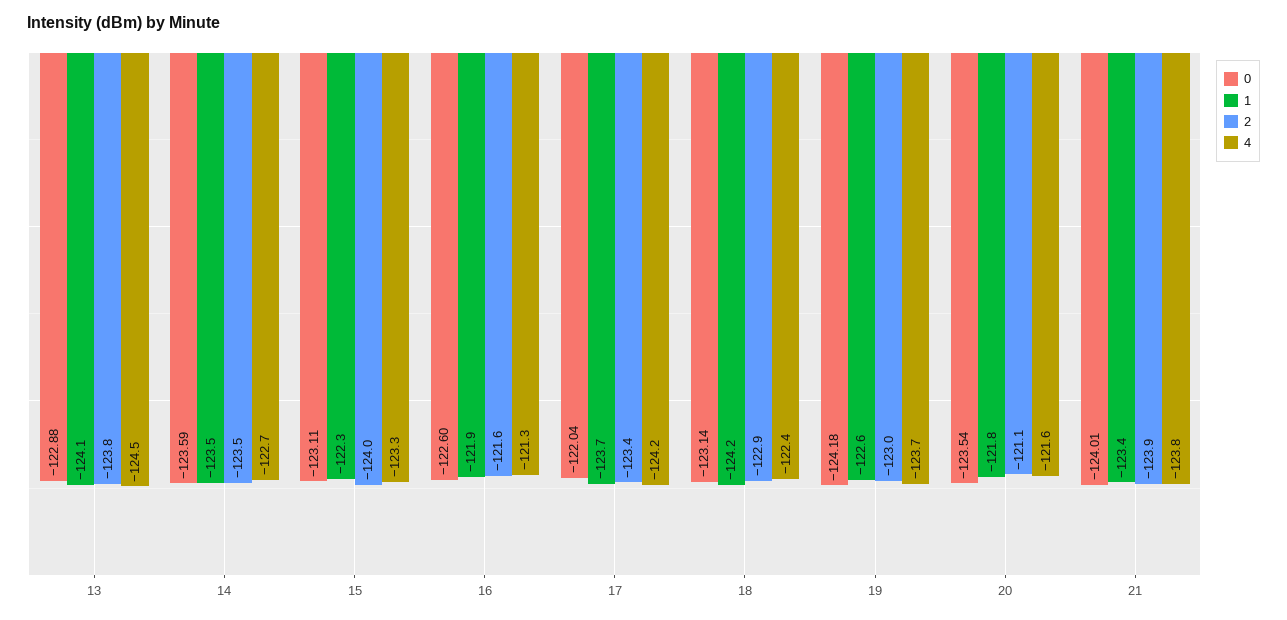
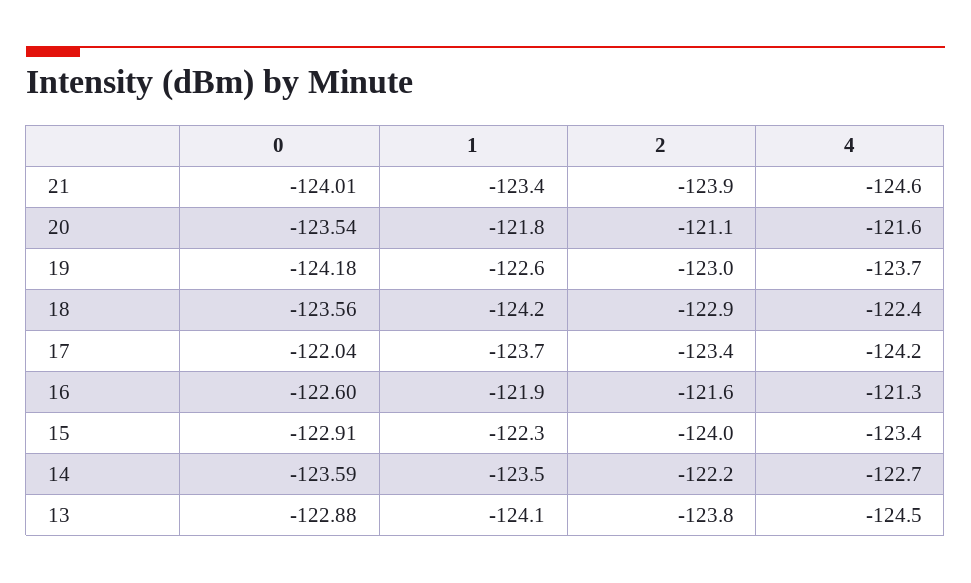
2, 14: -123.5 -> -122.2
0, 15: -123.11 -> -122.91
4, 15: -123.3 -> -123.4
0, 18: -123.14 -> -123.56
4, 21: -123.8 -> -124.6

